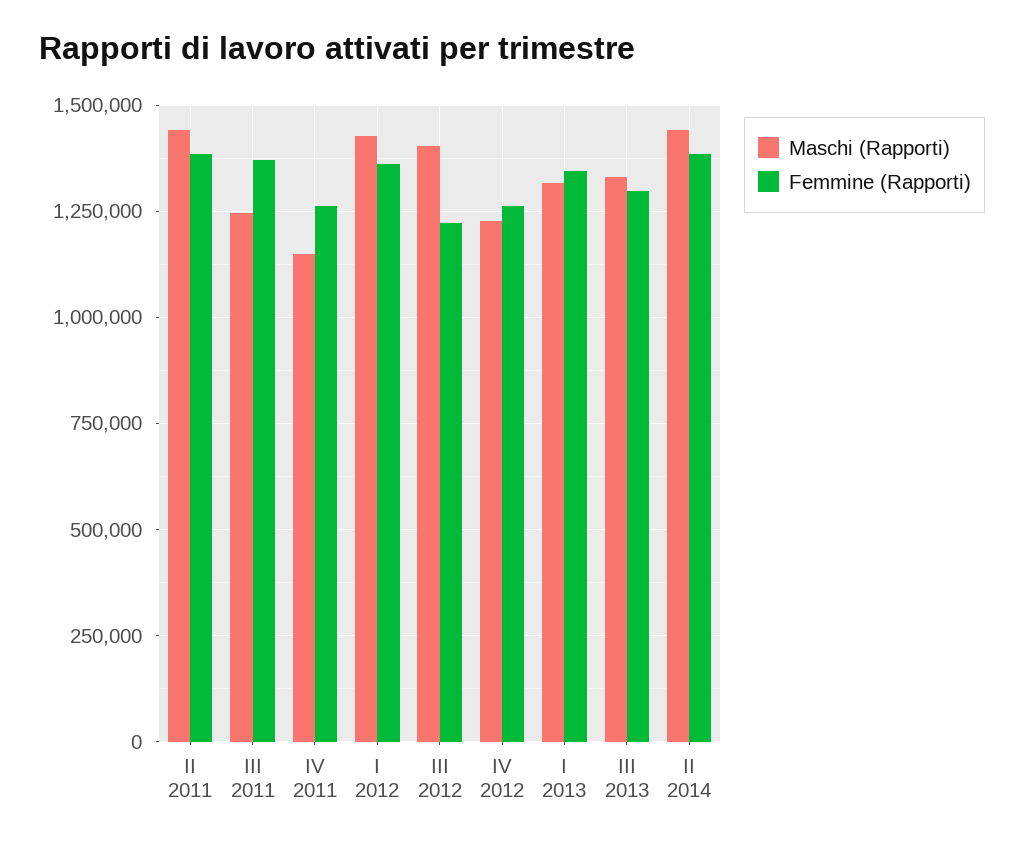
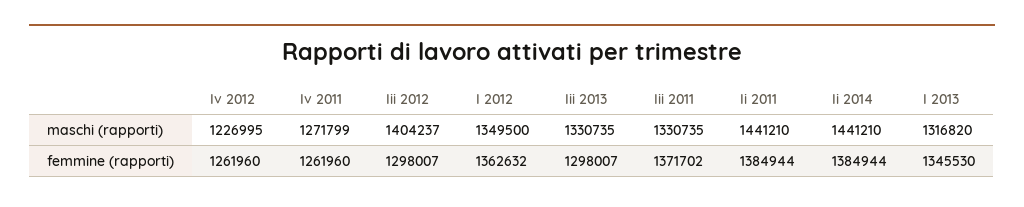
Maschi (Rapporti), III 2011: 1250000 -> 1330735
Maschi (Rapporti), IV 2011: 1150000 -> 1271799
Maschi (Rapporti), I 2012: 1425000 -> 1349500
Femmine (Rapporti), III 2012: 1225000 -> 1298007

